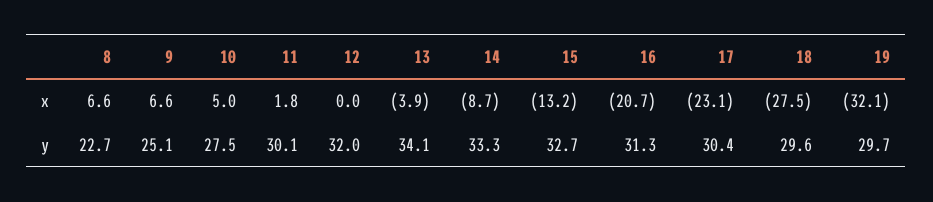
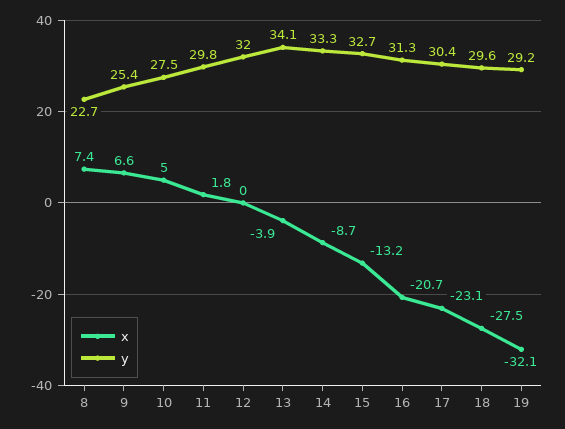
x, 8: 6.6 -> 7.4
y, 9: 25.1 -> 25.4
y, 11: 30.1 -> 29.8
y, 19: 29.7 -> 29.2

